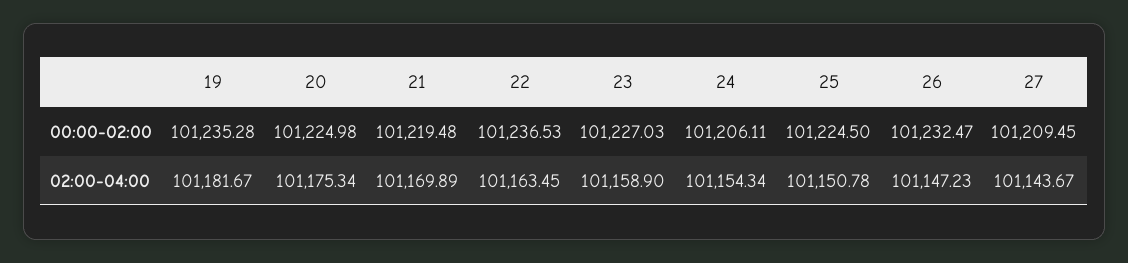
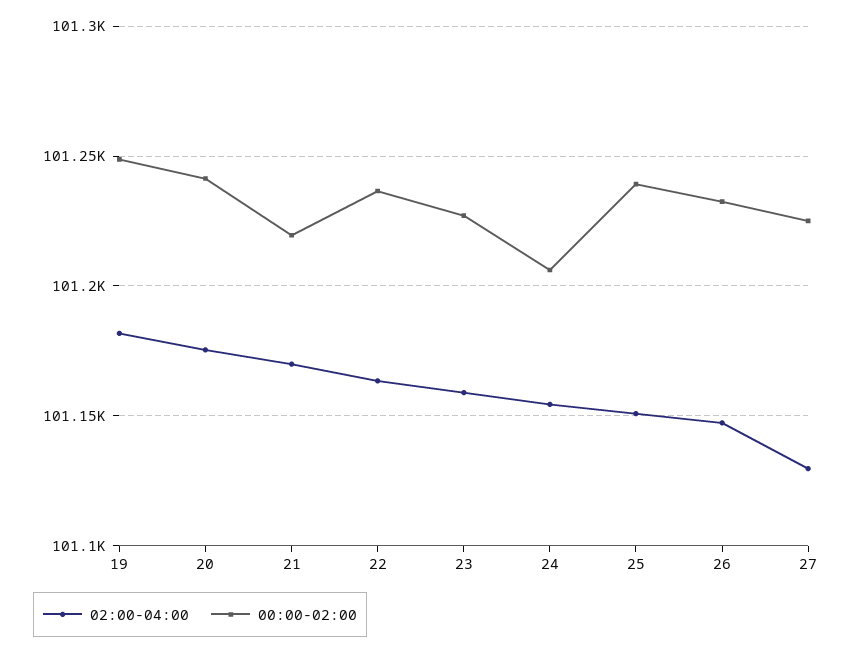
00:00-02:00, 19: 101235.28 -> 101250
00:00-02:00, 20: 101224.98 -> 101240
00:00-02:00, 25: 101224.5 -> 101240
00:00-02:00, 27: 101209.45 -> 101225
02:00-04:00, 27: 101143.67 -> 101130

